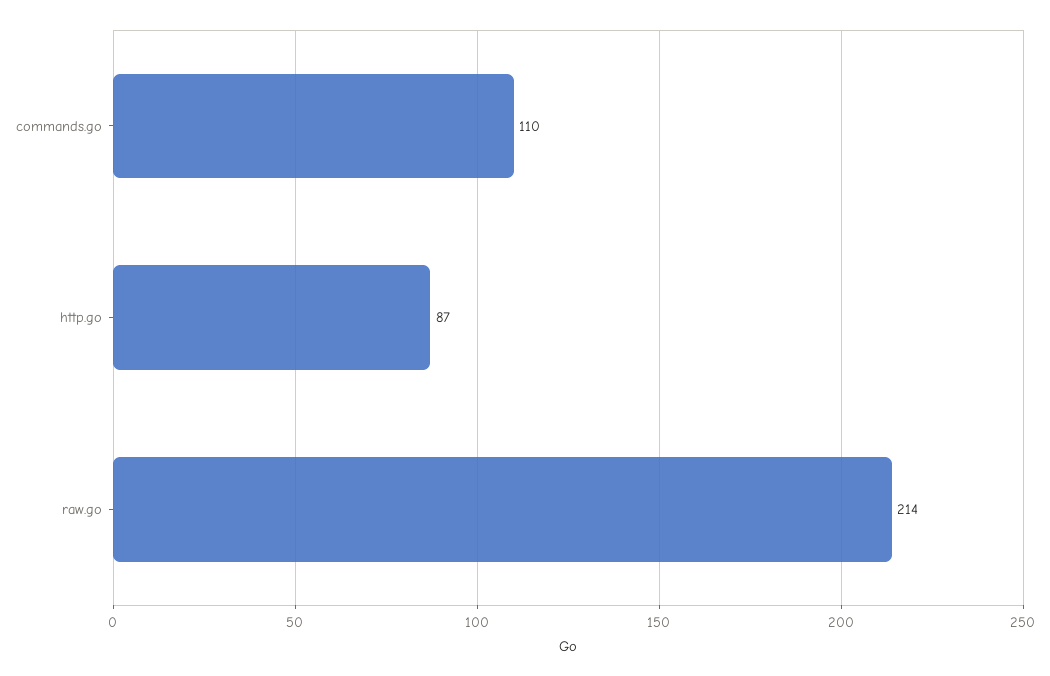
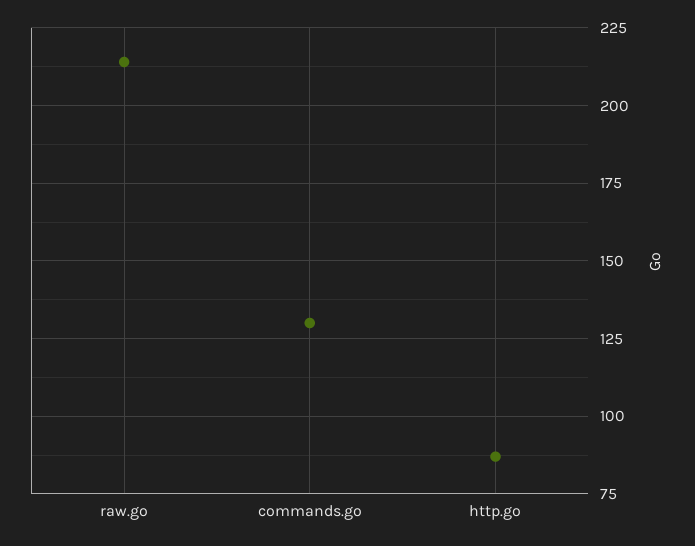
commands.go: 110 -> 130

